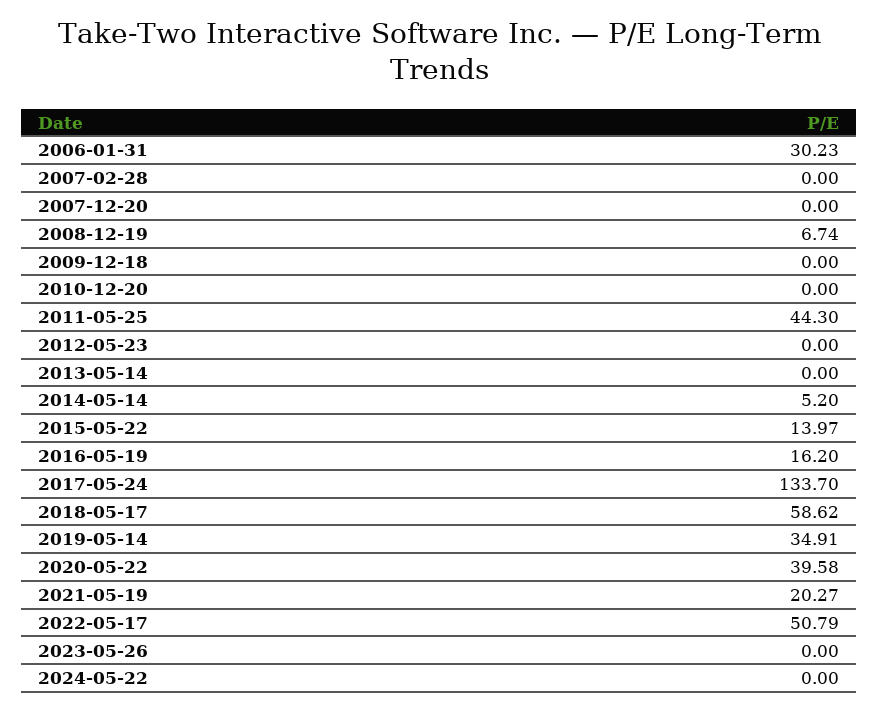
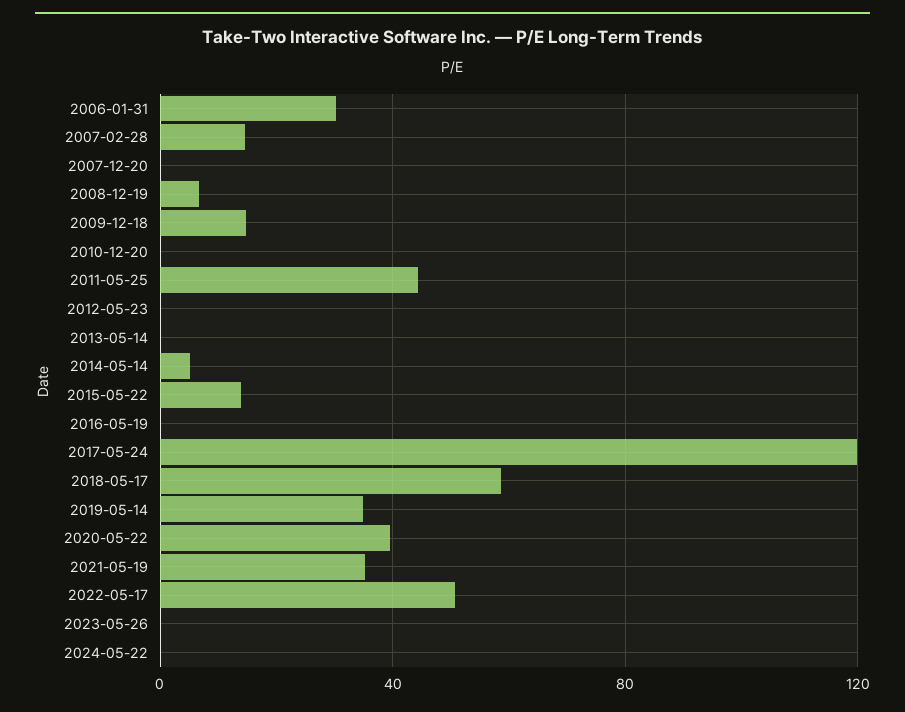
2007-02-28: 0 -> 15
2009-12-18: 0 -> 15
2016-05-19: 16.2 -> 0
2017-05-24: 133.7 -> 120
2021-05-19: 20.27 -> 35

